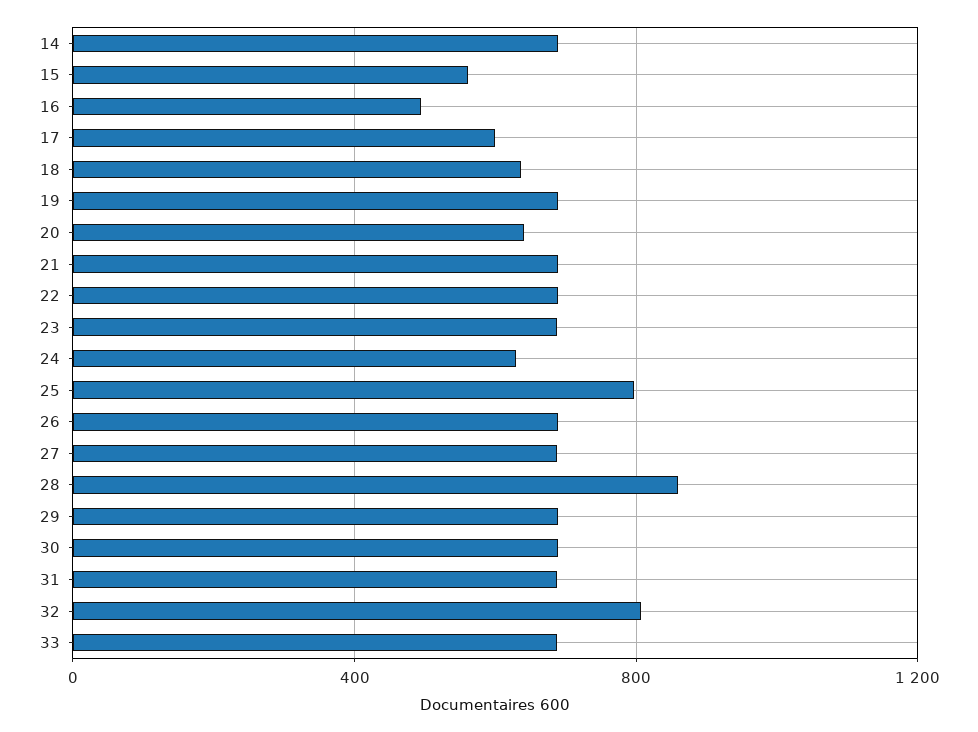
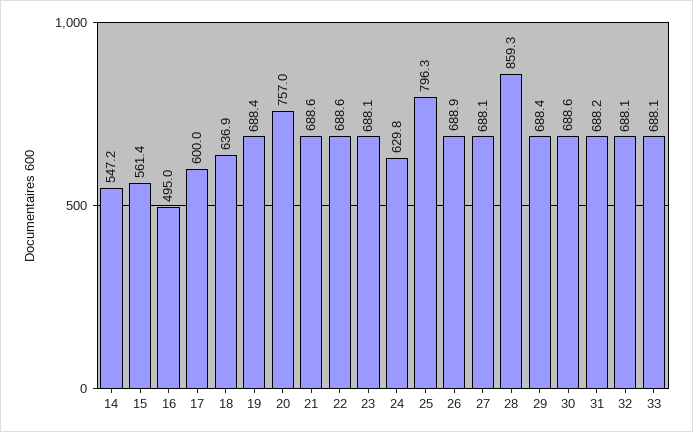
14: 700 -> 547.2
20: 650 -> 757
32: 800 -> 688.1

